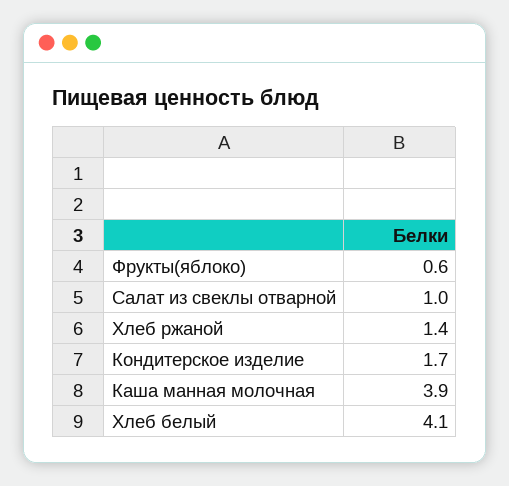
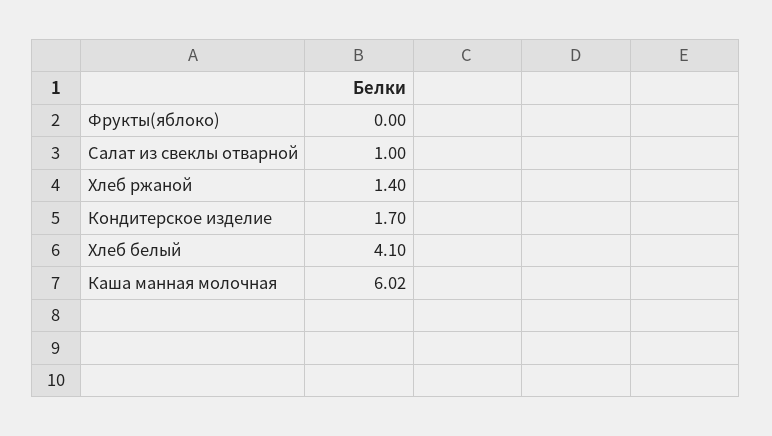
Фрукты(яблоко): 0.6 -> 0
Каша манная молочная: 3.9 -> 6.02

